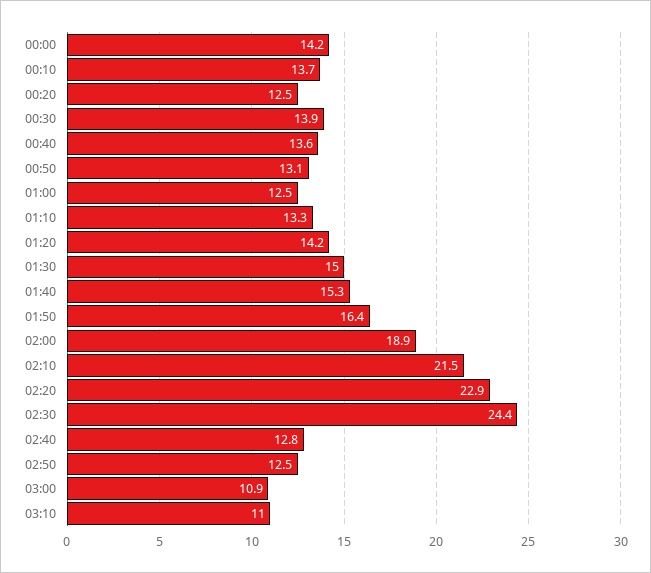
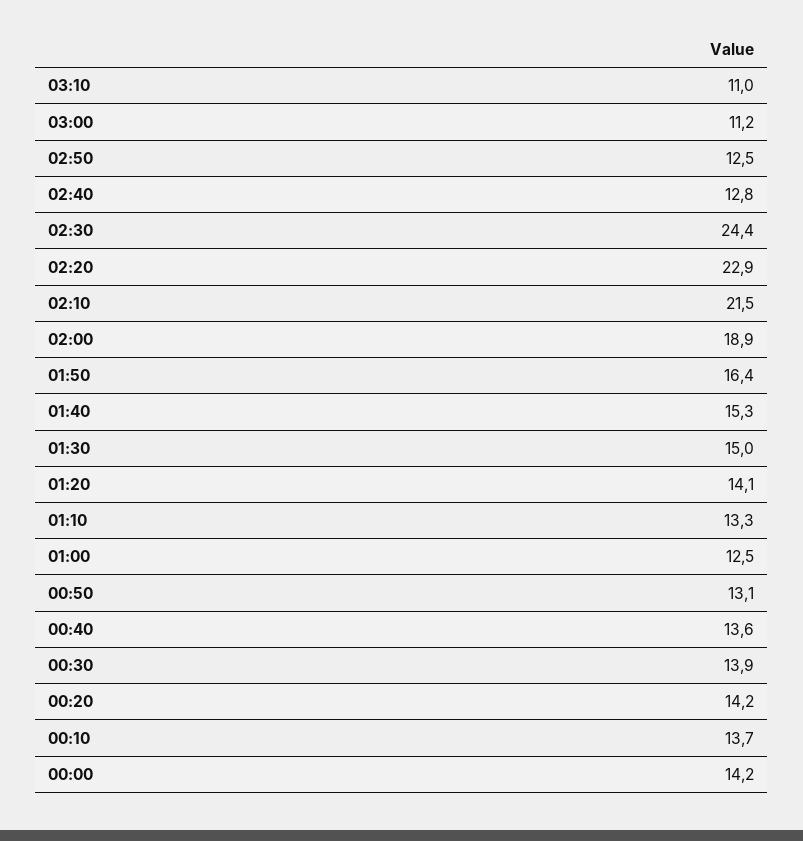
00:20: 12.5 -> 14.2
01:20: 14.2 -> 14.1
03:00: 10.9 -> 11.2

